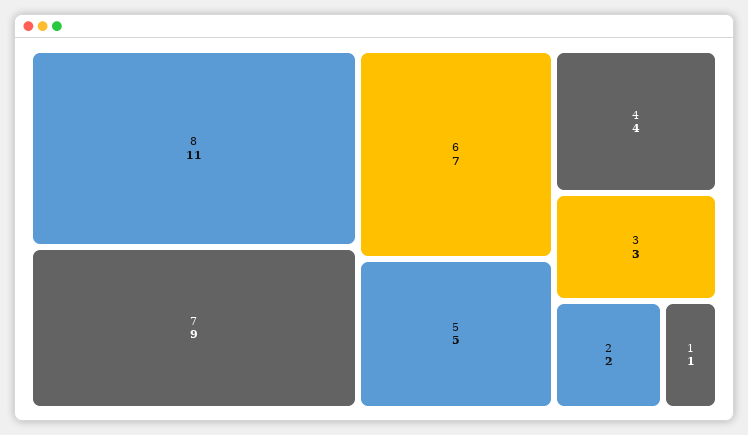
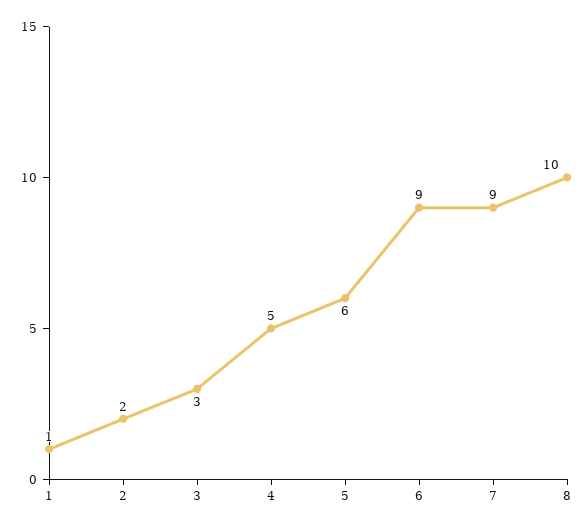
8: 11 -> 10
6: 7 -> 9
5: 5 -> 6
4: 4 -> 5

